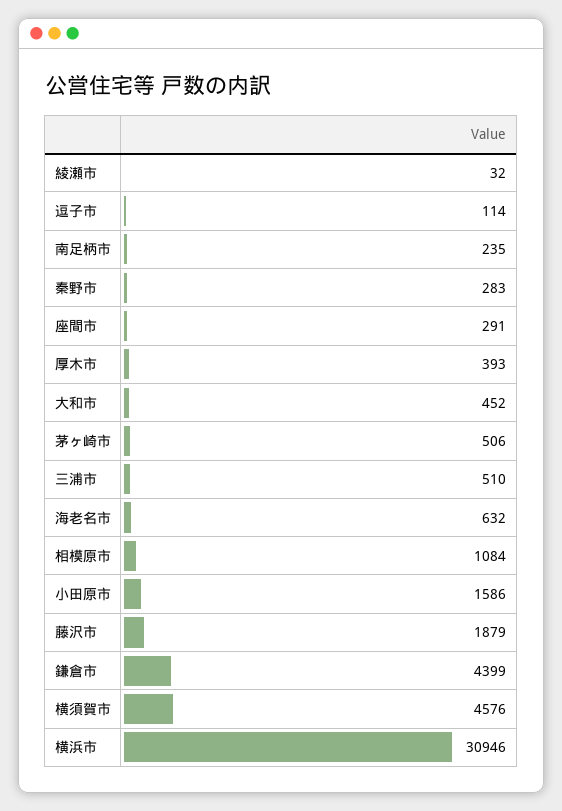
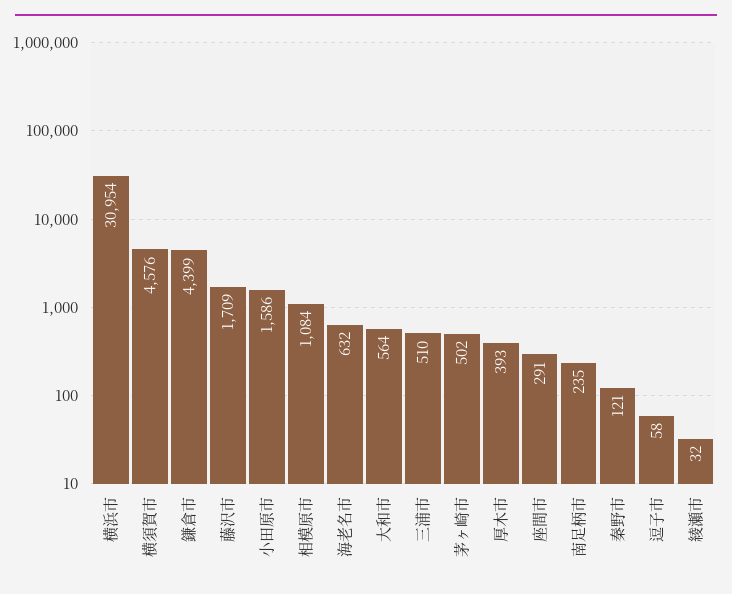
逗子市: 114 -> 58
秦野市: 283 -> 121
大和市: 452 -> 564
茅ヶ崎市: 506 -> 502
藤沢市: 1879 -> 1709
横浜市: 30946 -> 30954

